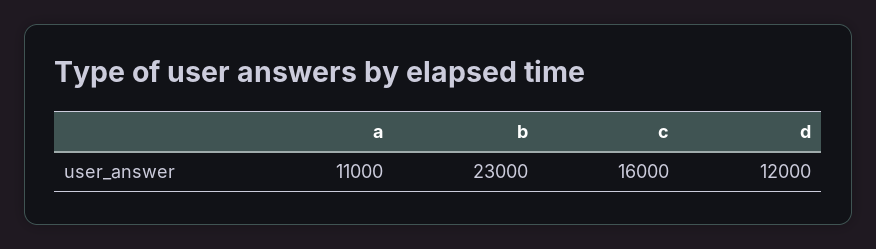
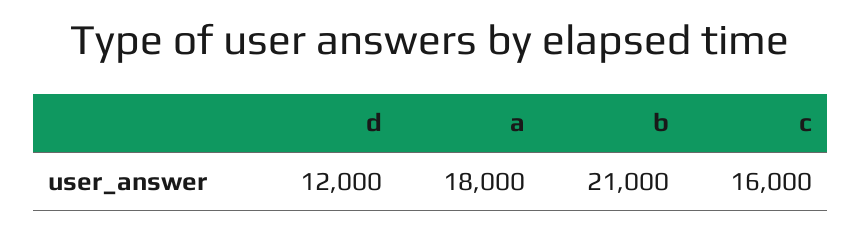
a: 11000 -> 18000
b: 23000 -> 21000

